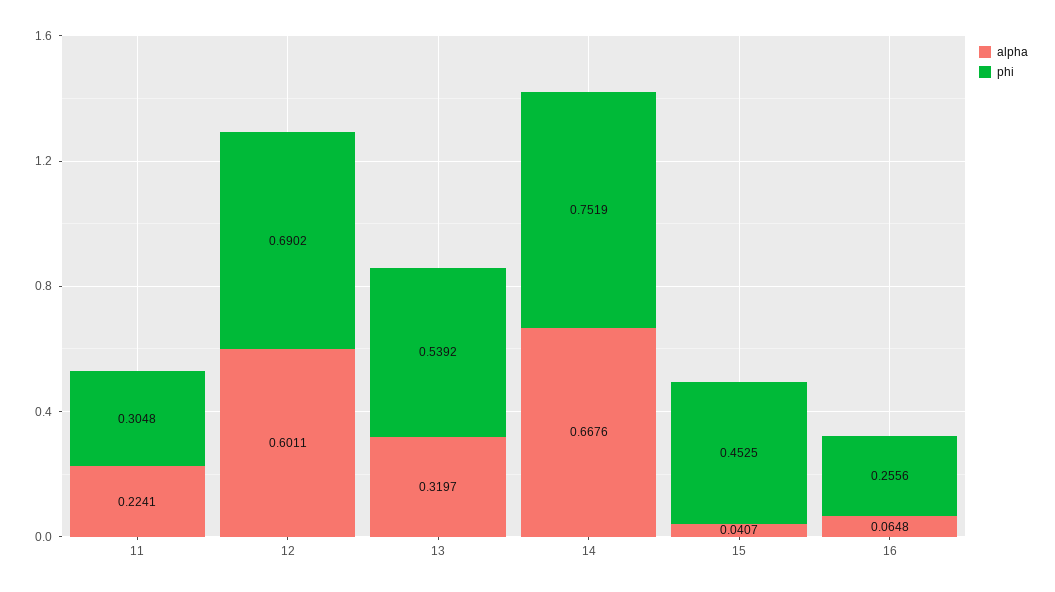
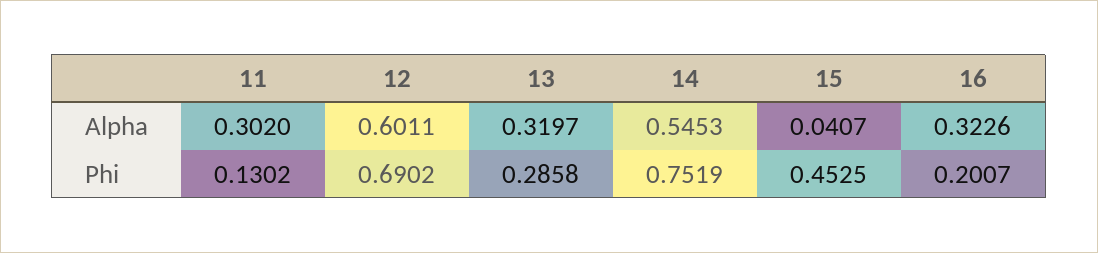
alpha, 11: 0.2241 -> 0.302
phi, 11: 0.3048 -> 0.1302
phi, 13: 0.5392 -> 0.2858
alpha, 14: 0.6676 -> 0.5453
alpha, 16: 0.0648 -> 0.3226
phi, 16: 0.2556 -> 0.2007

